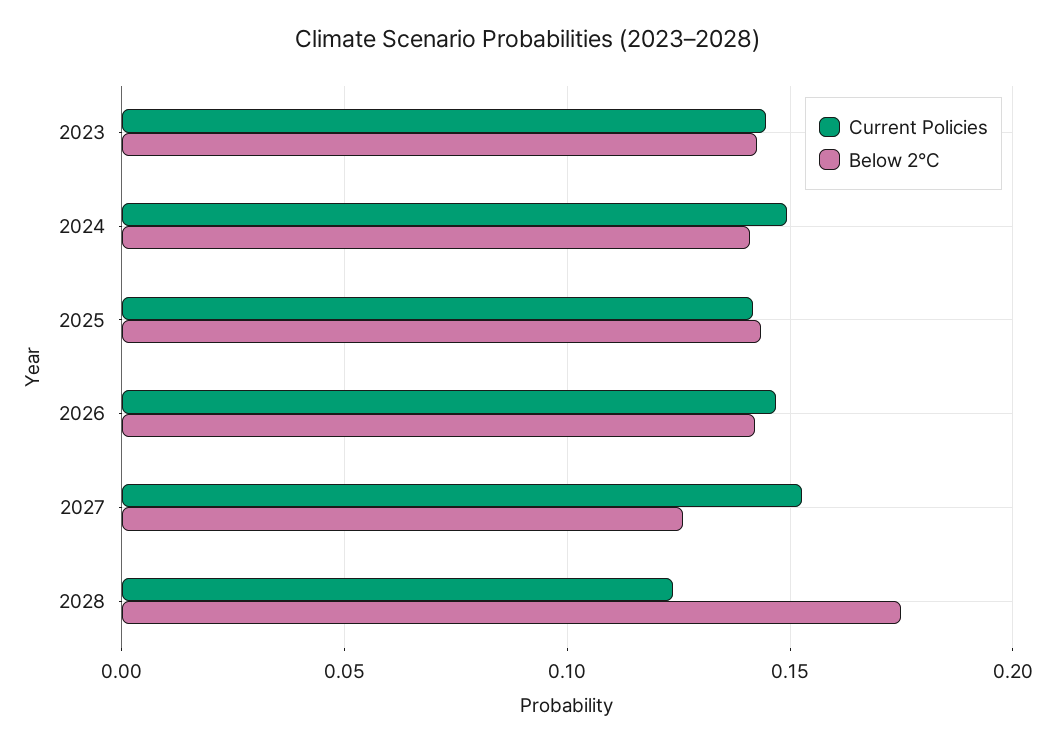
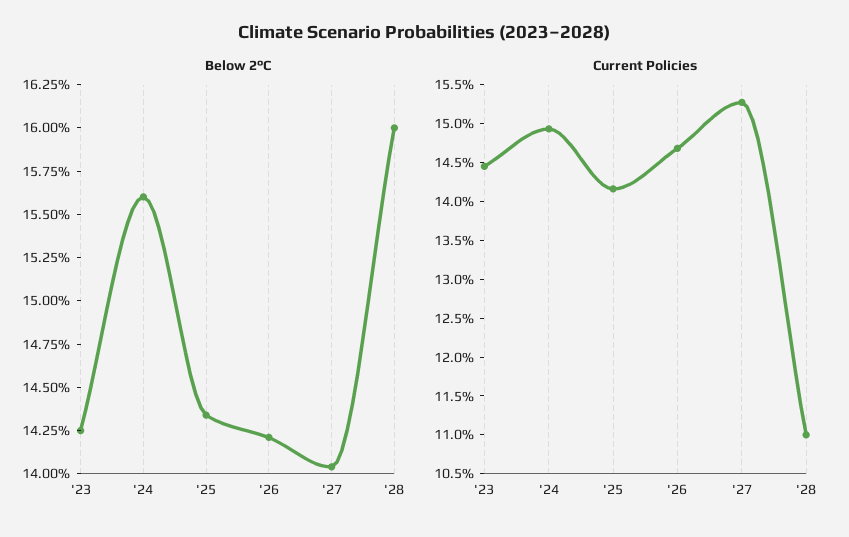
Below 2°C, 2024: 0.14 -> 0.156
Below 2°C, 2027: 0.125 -> 0.1405
Current Policies, 2028: 0.125 -> 0.11
Below 2°C, 2028: 0.175 -> 0.16

